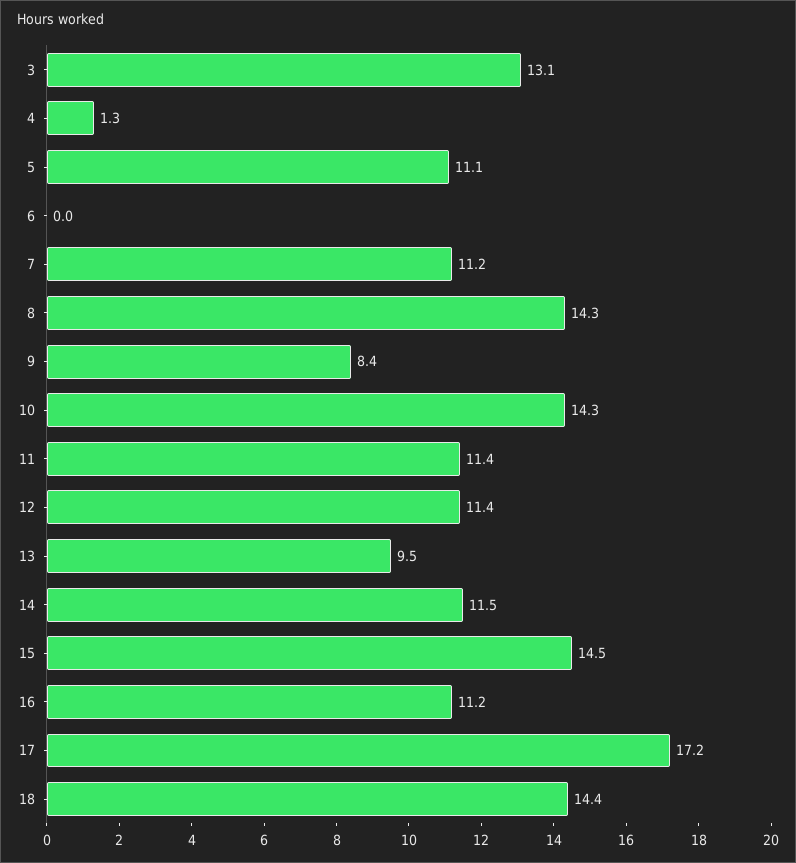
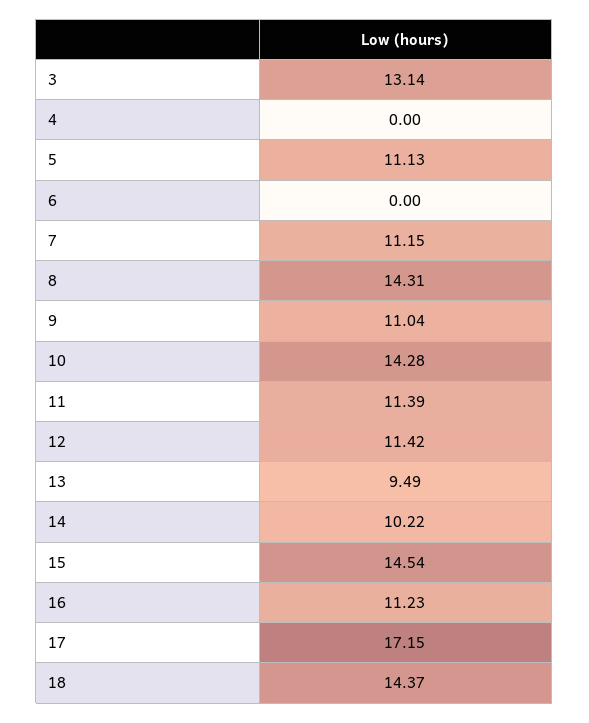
4: 1.3 -> 0
9: 8.4 -> 11.04
14: 11.5 -> 10.22

